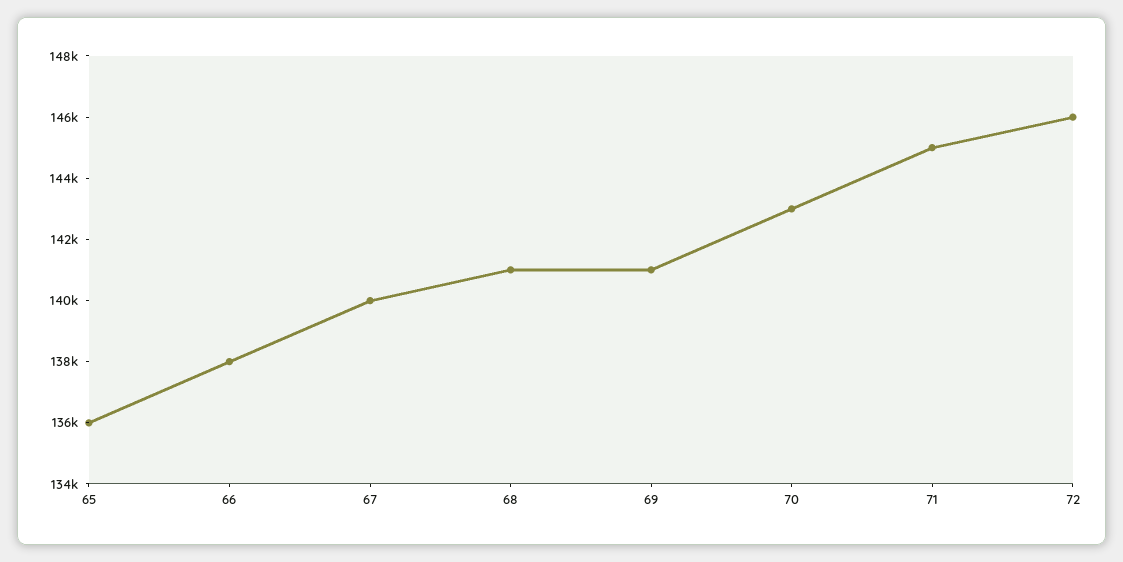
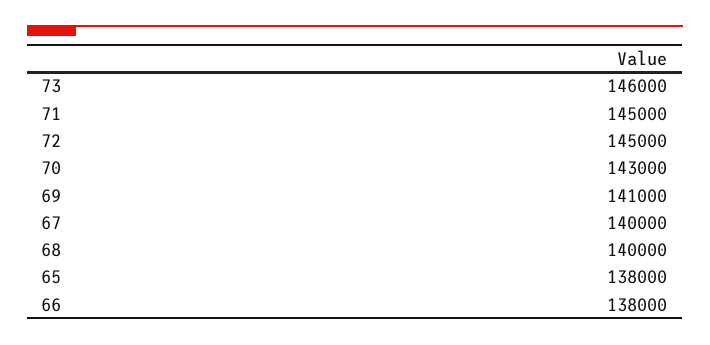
65: 136000 -> 138000
68: 141000 -> 140000
72: 146000 -> 145000
73: none -> 146000

